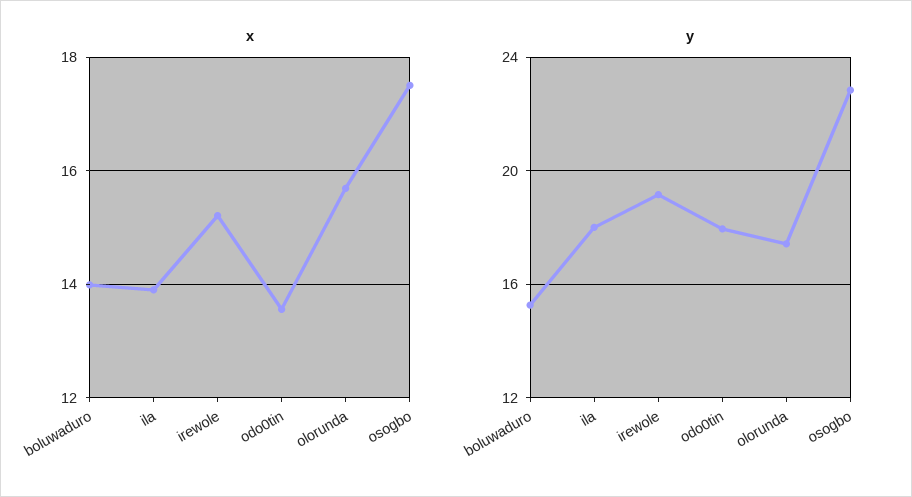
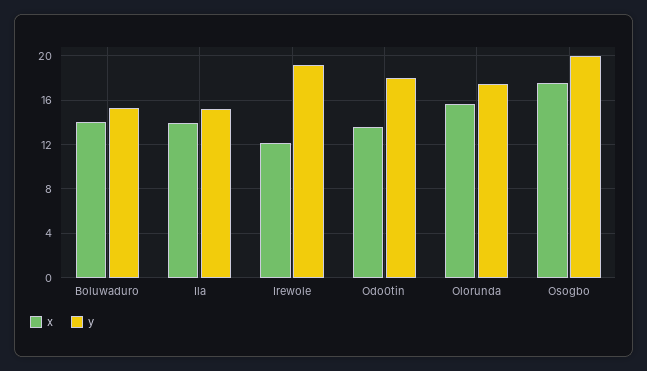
x, irewole: 15.2 -> 12
y, ila: 18 -> 15
y, osogbo: 23 -> 20

